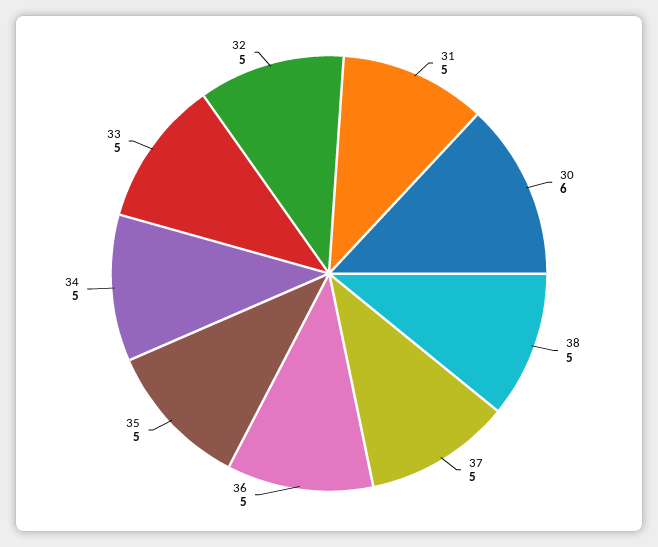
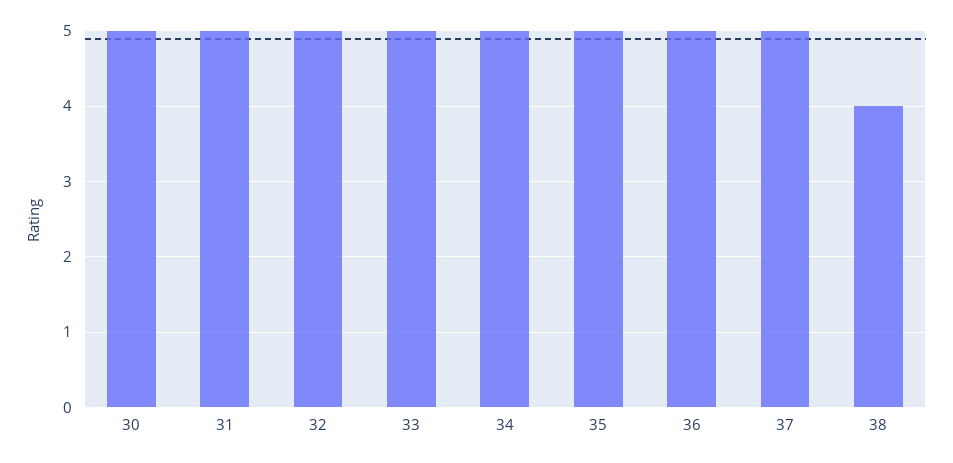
30: 6 -> 5
38: 5 -> 4

